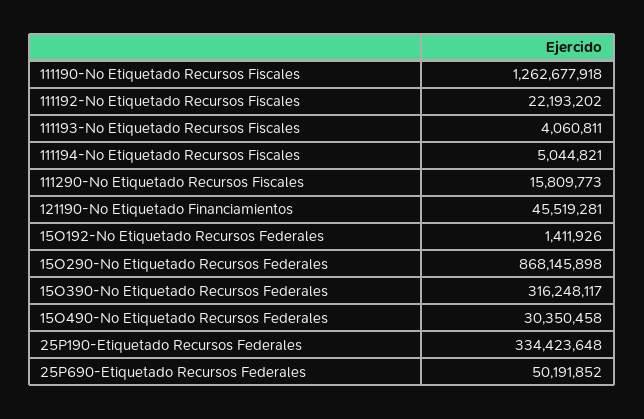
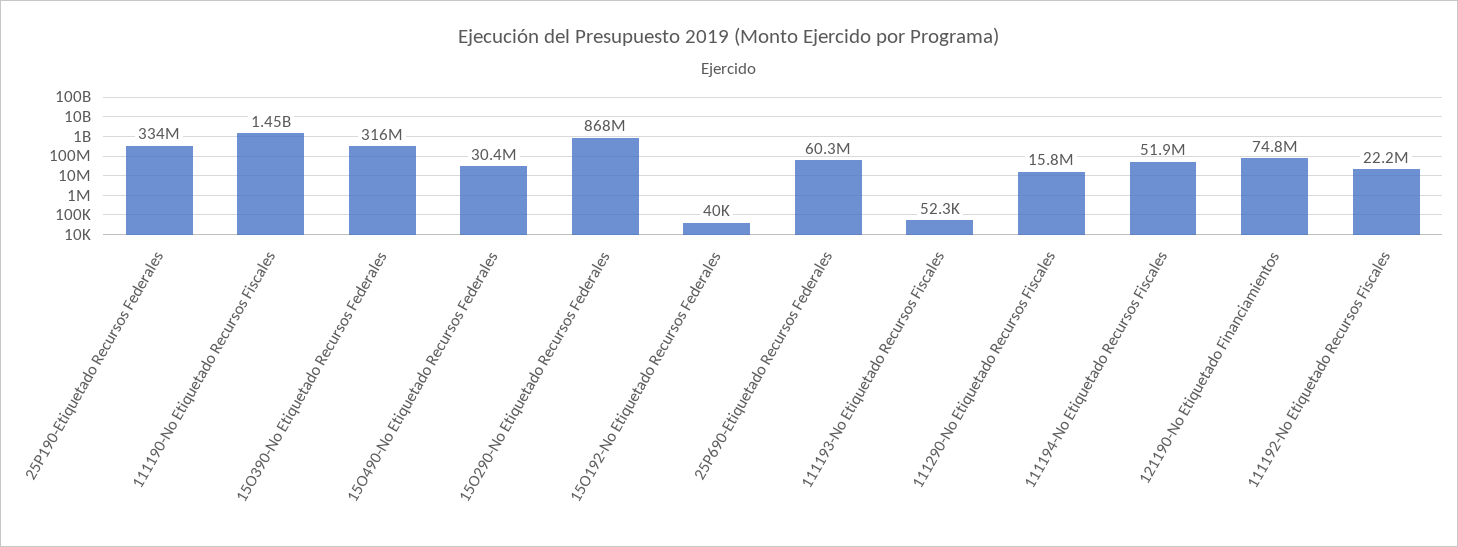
111190-No Etiquetado Recursos Fiscales: 1262677918 -> 1450000000
111193-No Etiquetado Recursos Fiscales: 4060811 -> 52300
111194-No Etiquetado Recursos Fiscales: 5044821 -> 51900000
121190-No Etiquetado Financiamientos: 45519281 -> 74800000
15O192-No Etiquetado Recursos Federales: 1411926 -> 40000
25P690-Etiquetado Recursos Federales: 50191852 -> 60300000

